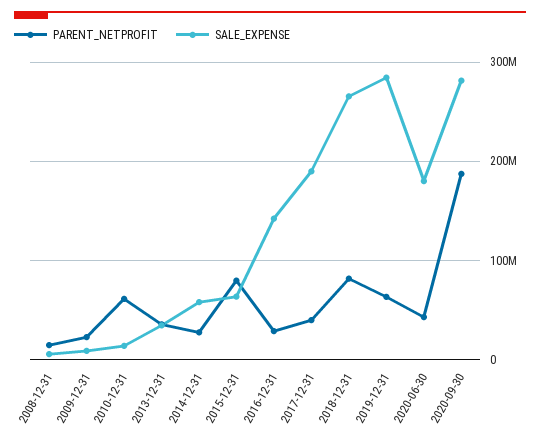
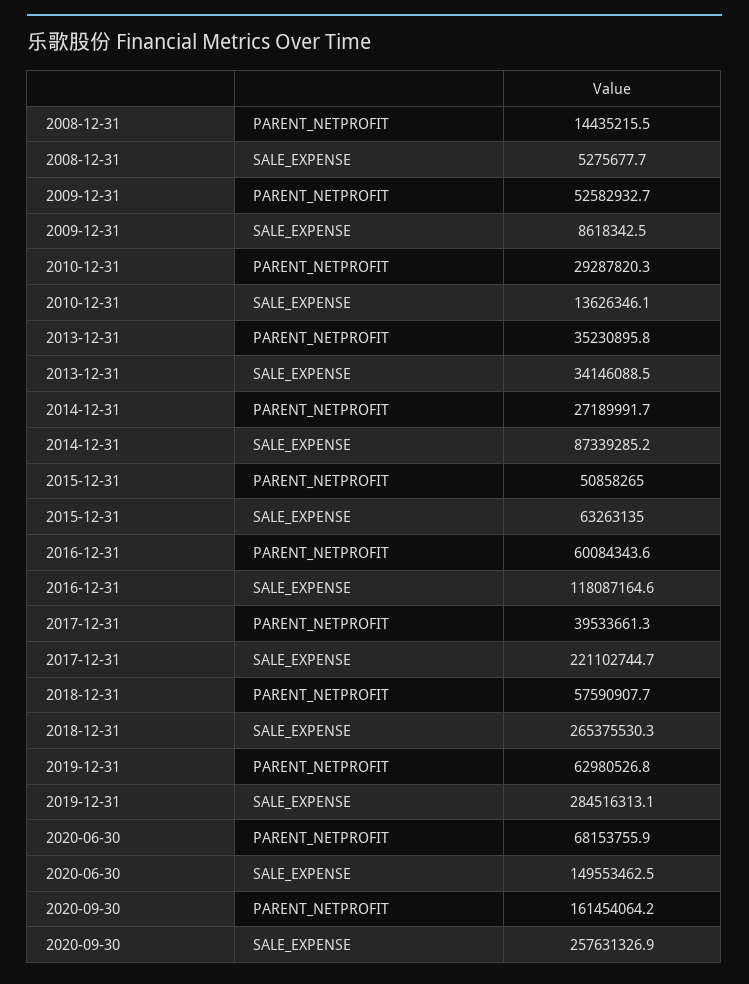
PARENT_NETPROFIT, 2009-12-31: 20000000 -> 52582932.7
PARENT_NETPROFIT, 2010-12-31: 60000000 -> 29287820.3
SALE_EXPENSE, 2014-12-31: 60000000 -> 87339285.2
PARENT_NETPROFIT, 2015-12-31: 80000000 -> 50858265
PARENT_NETPROFIT, 2016-12-31: 30000000 -> 60084343.6
SALE_EXPENSE, 2016-12-31: 140000000 -> 118087164.6
SALE_EXPENSE, 2017-12-31: 190000000 -> 221102744.7
PARENT_NETPROFIT, 2018-12-31: 80000000 -> 57590907.7
PARENT_NETPROFIT, 2020-06-30: 40000000 -> 68153755.9
SALE_EXPENSE, 2020-06-30: 180000000 -> 149553462.5
PARENT_NETPROFIT, 2020-09-30: 190000000 -> 161454064.2
SALE_EXPENSE, 2020-09-30: 280000000 -> 257631326.9

